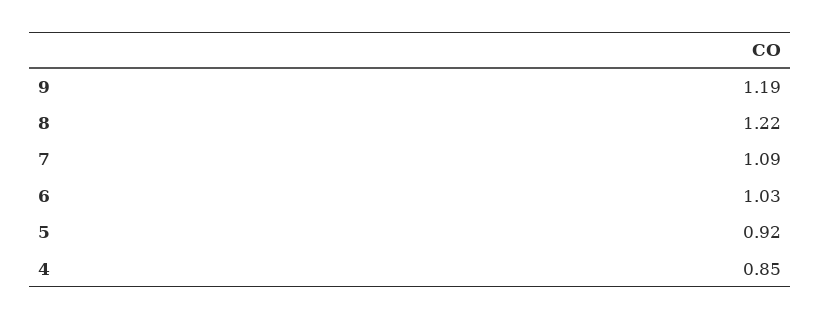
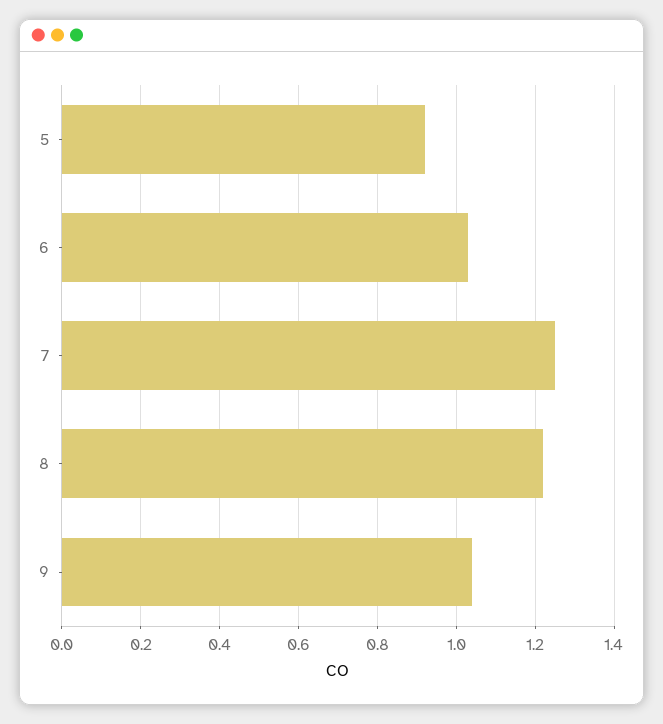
9: 1.19 -> 1.05
7: 1.09 -> 1.25
4: 0.85 -> none

